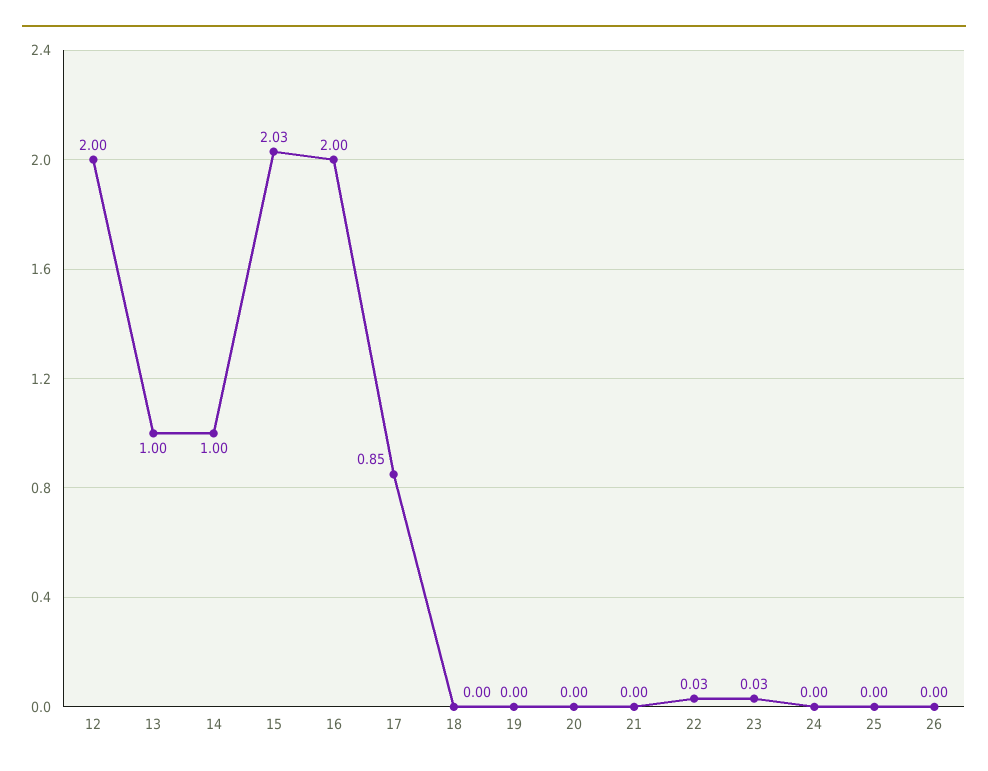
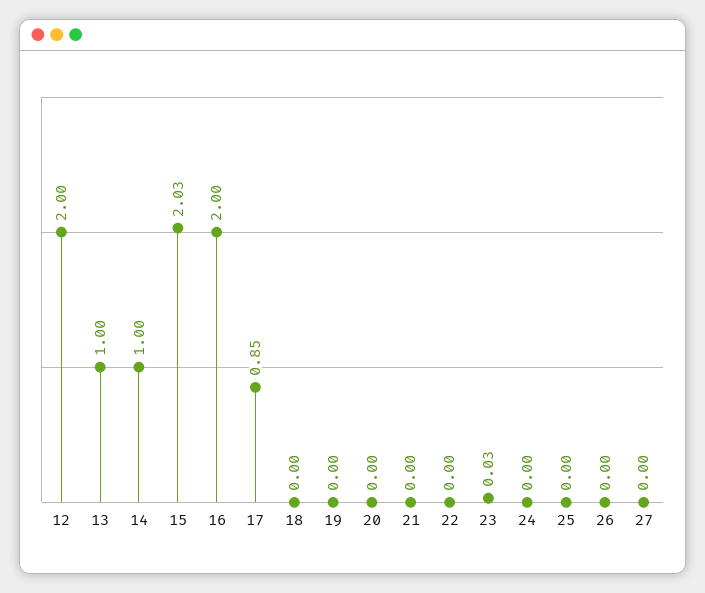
22: 0.03 -> 0
27: none -> 0

